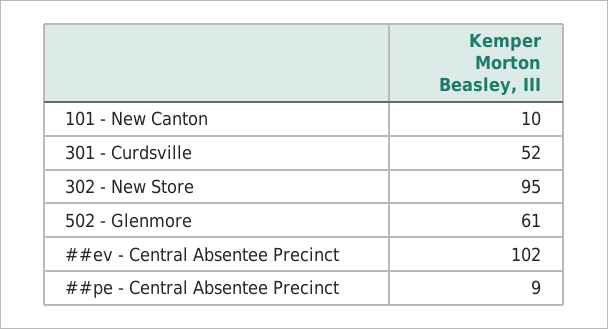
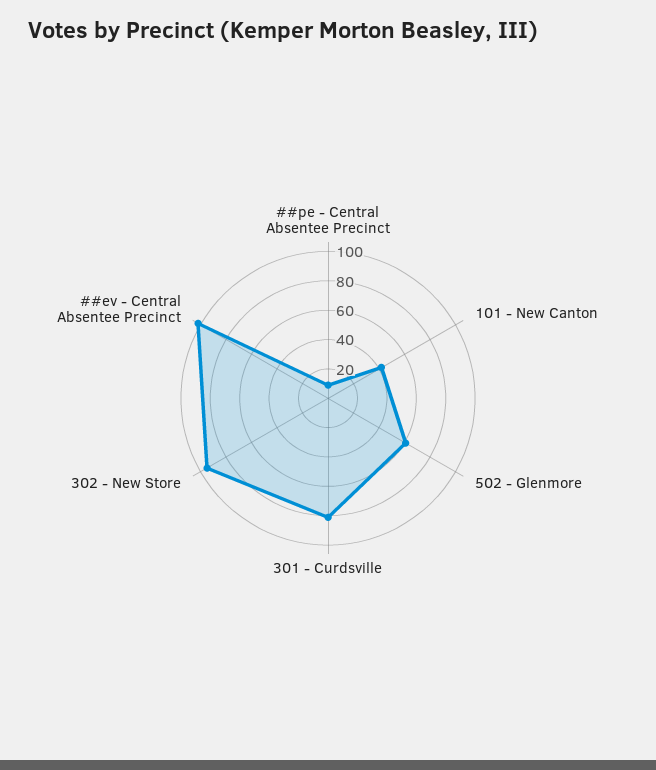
101 - New Canton: 10 -> 40
301 - Curdsville: 52 -> 80

